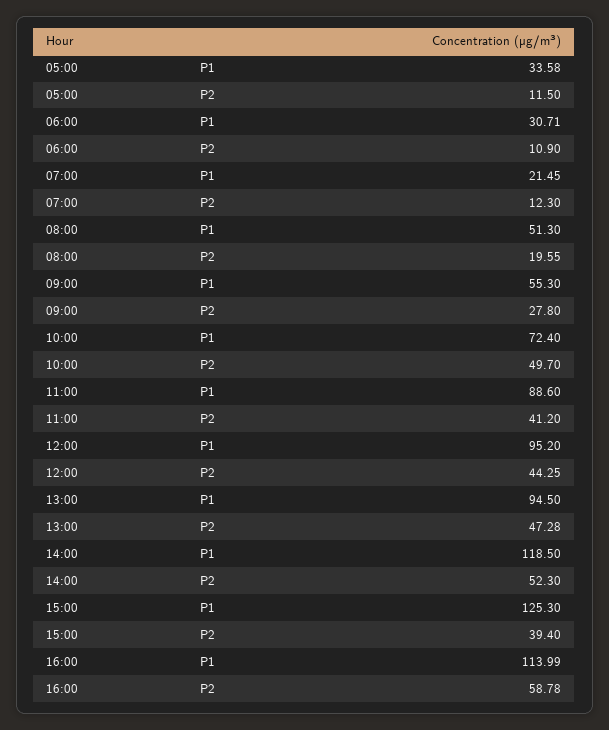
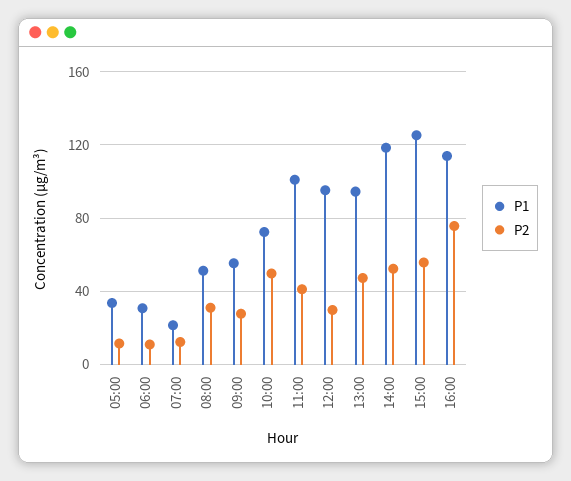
P2, 08:00: 19.55 -> 30
P1, 11:00: 88.6 -> 100
P2, 12:00: 44.25 -> 30
P2, 15:00: 39.4 -> 55
P2, 16:00: 58.78 -> 75

